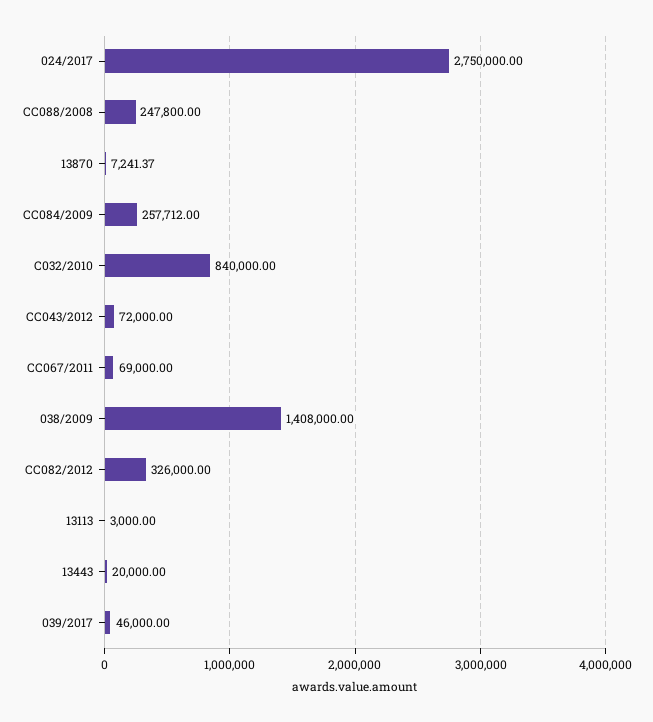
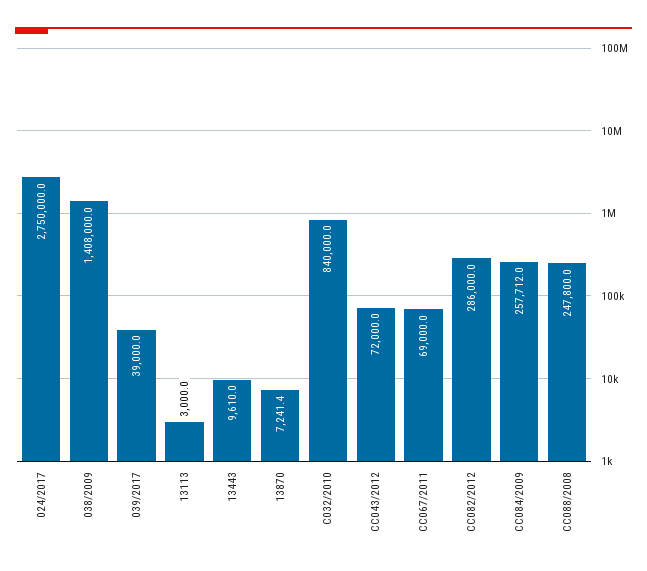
CC082/2012: 326000 -> 286000
13443: 20000 -> 9610
039/2017: 46000 -> 39000

